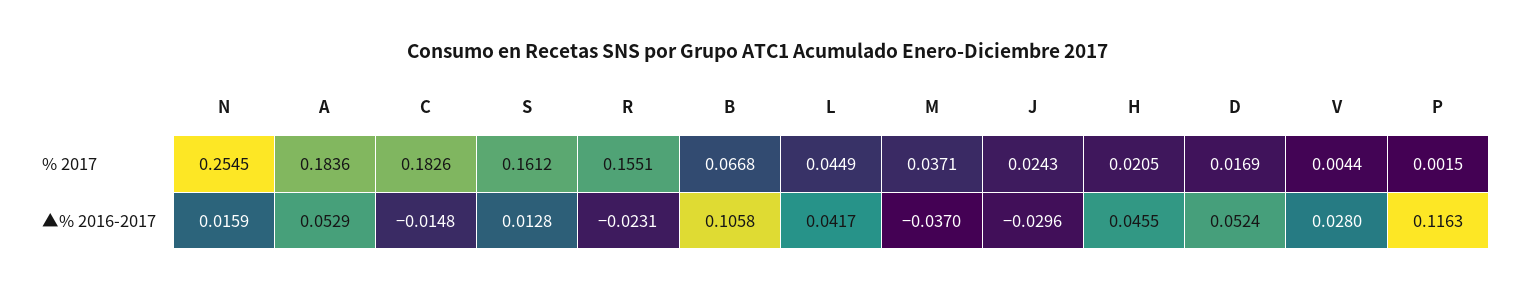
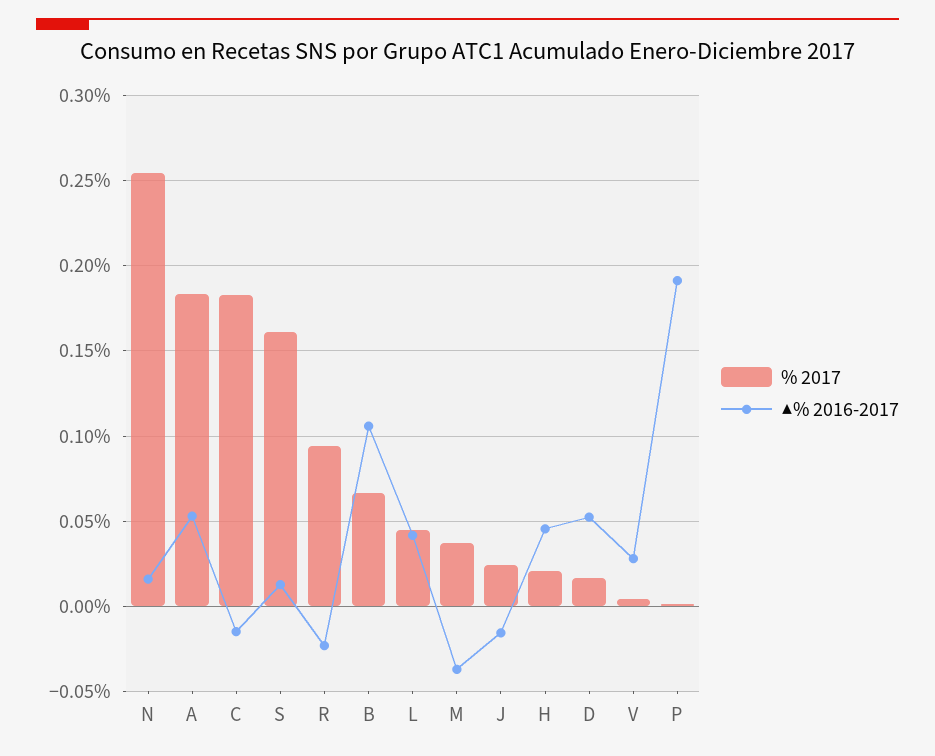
% 2017, R: 0.1551 -> 0.095
▲% 2016-2017, J: -0.0296 -> -0.015
▲% 2016-2017, P: 0.1163 -> 0.19

